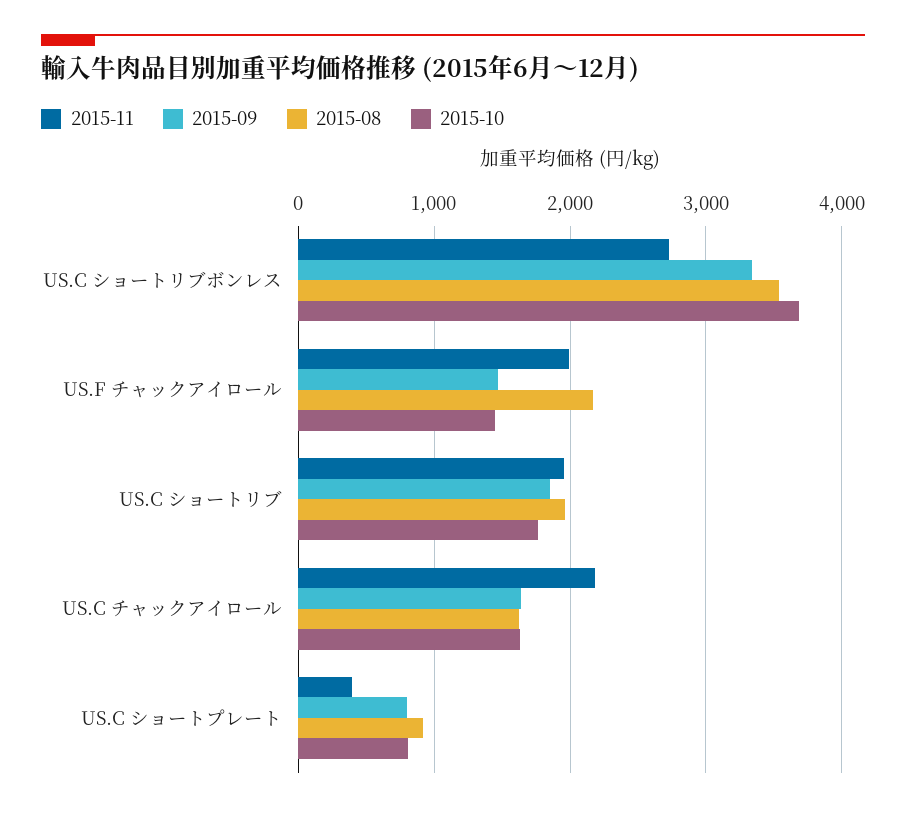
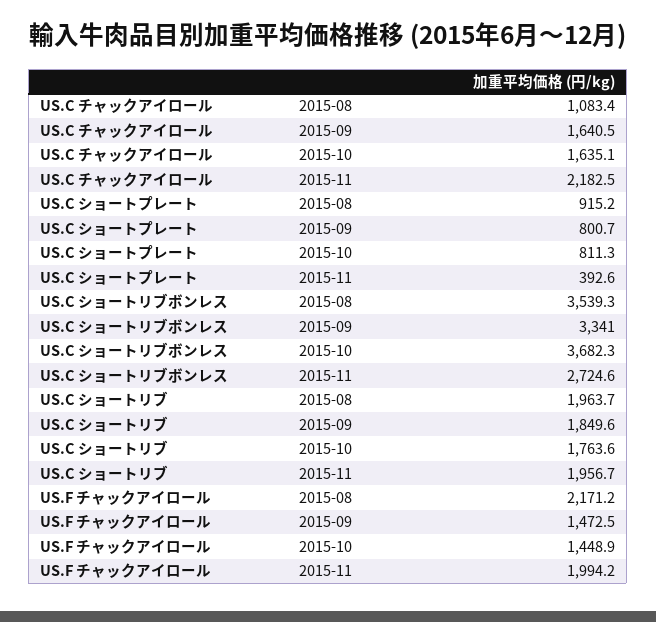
2015-08, US.C チャックアイロール: 1600 -> 1083.4

